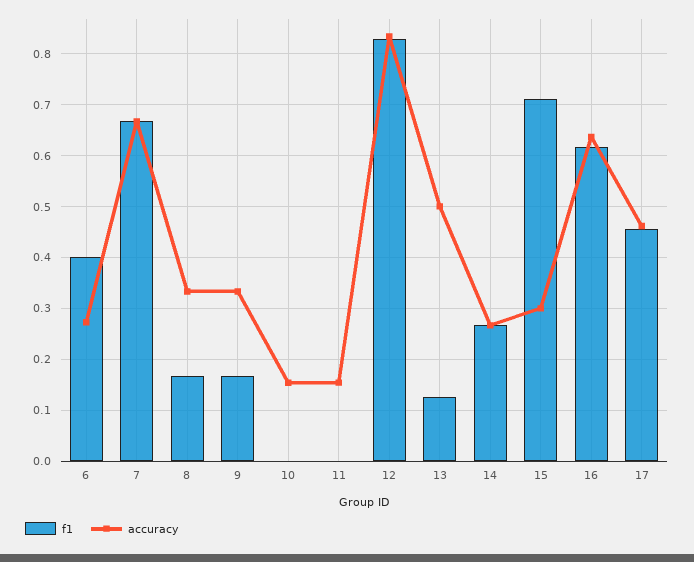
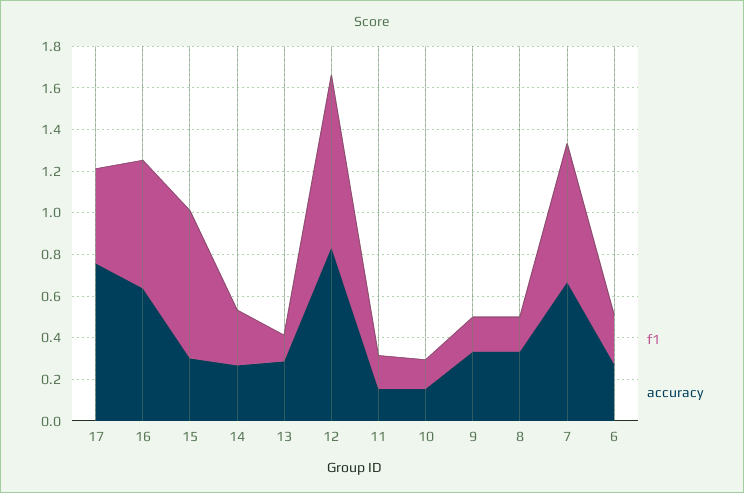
f1, 6: 0.4 -> 0.25
f1, 10: 0 -> 0.15
f1, 11: 0 -> 0.15
accuracy, 13: 0.5 -> 0.3
accuracy, 17: 0.46 -> 0.75

